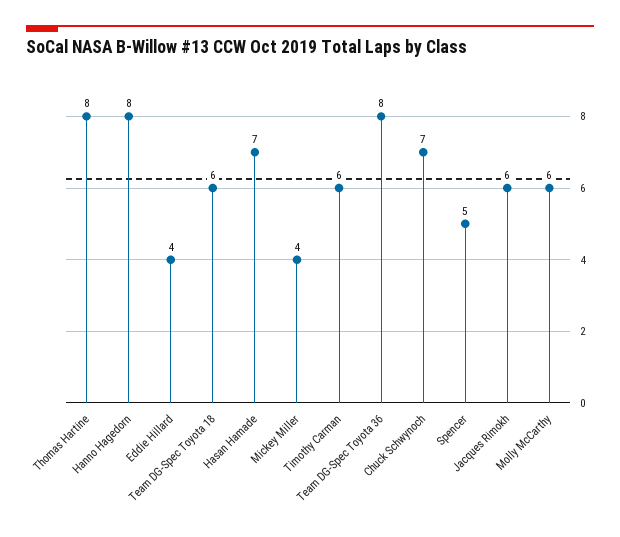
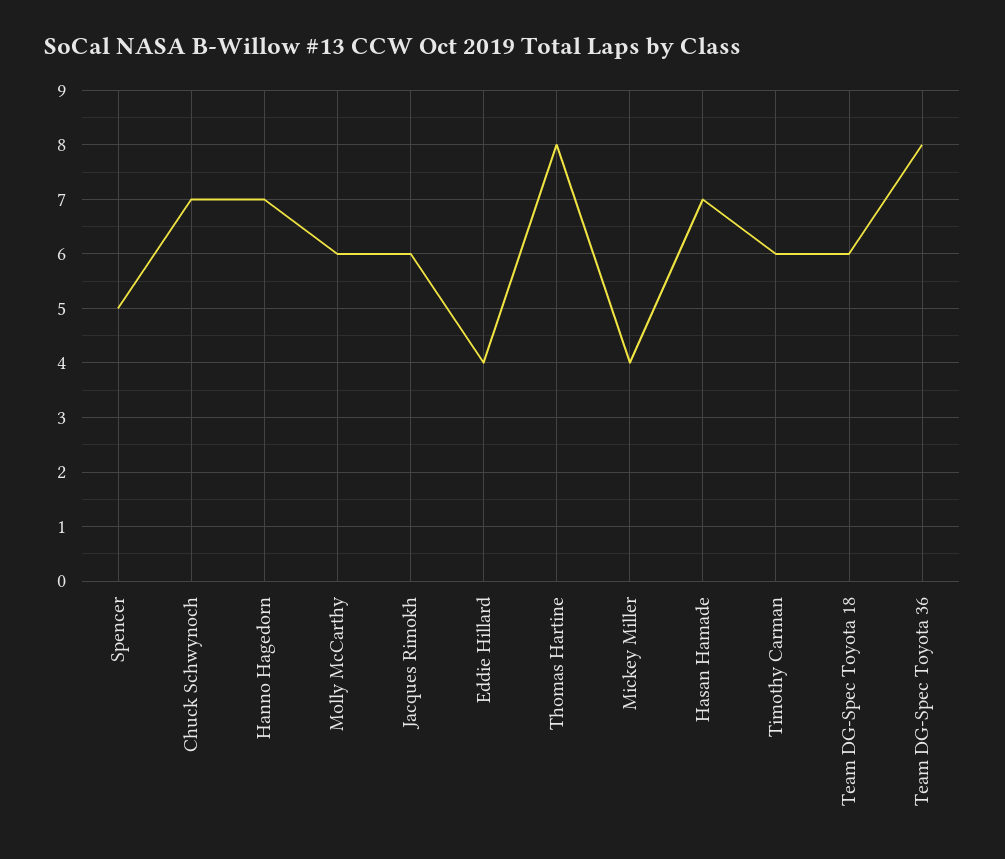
Hanno Hagedorn: 8 -> 7

